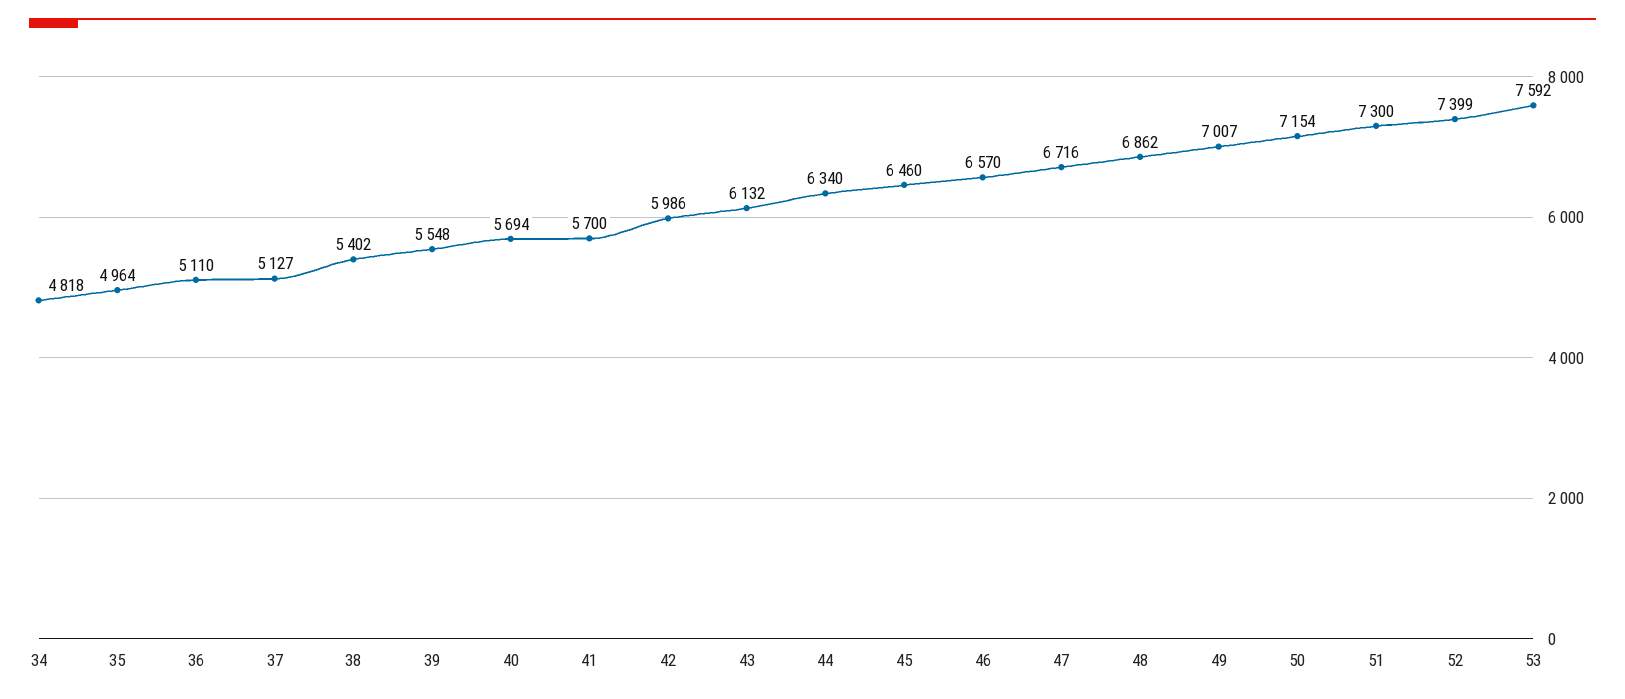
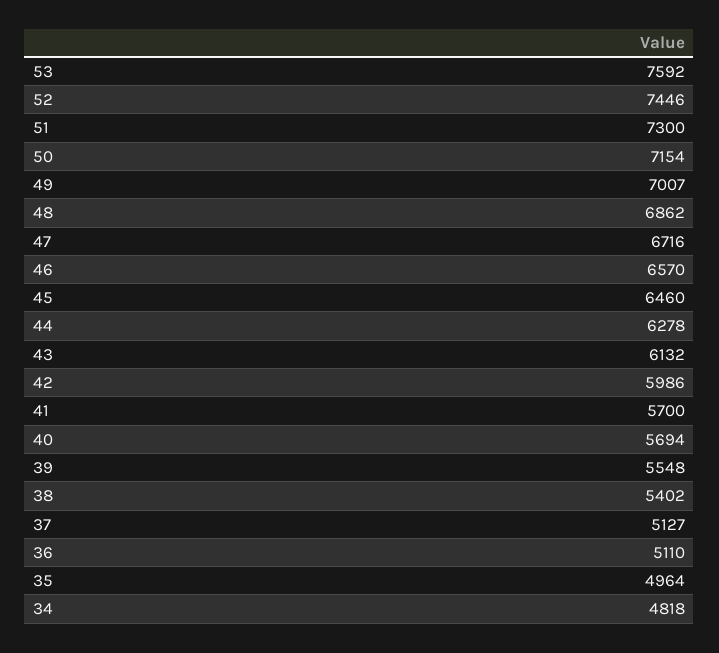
44: 6340 -> 6278
52: 7399 -> 7446

